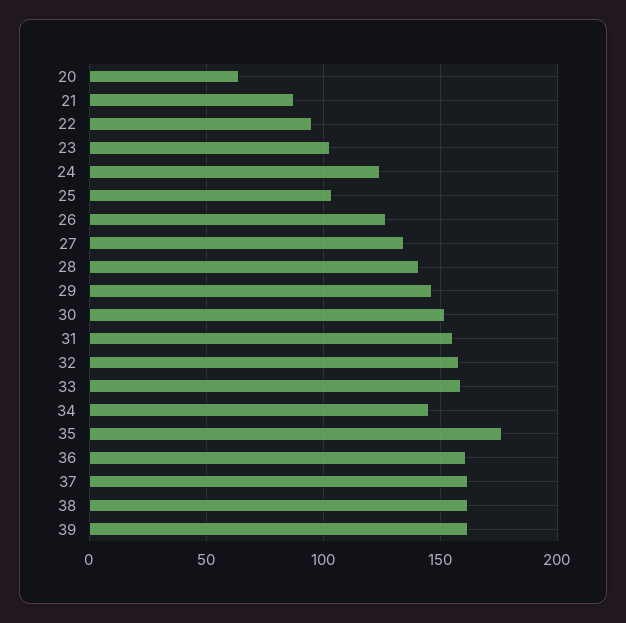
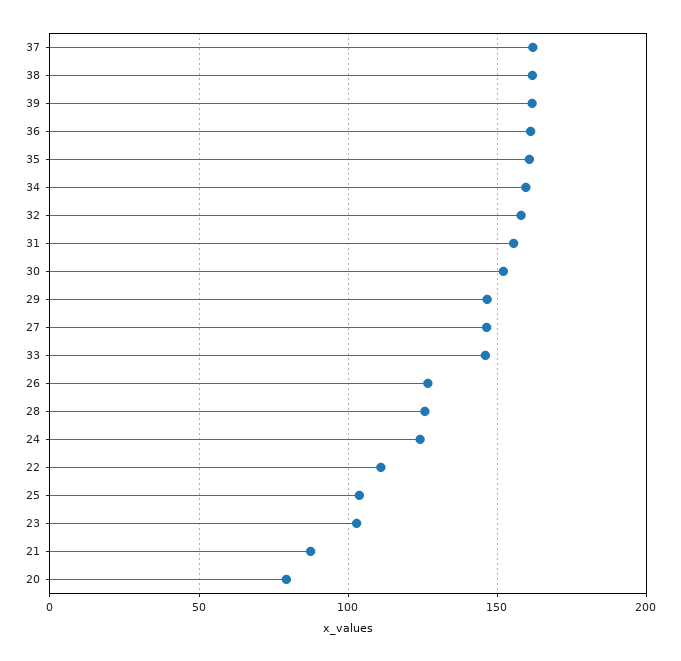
20: 65 -> 80
22: 95 -> 110
27: 135 -> 145
28: 140 -> 125
33: 160 -> 145
34: 145 -> 160
35: 175 -> 160

